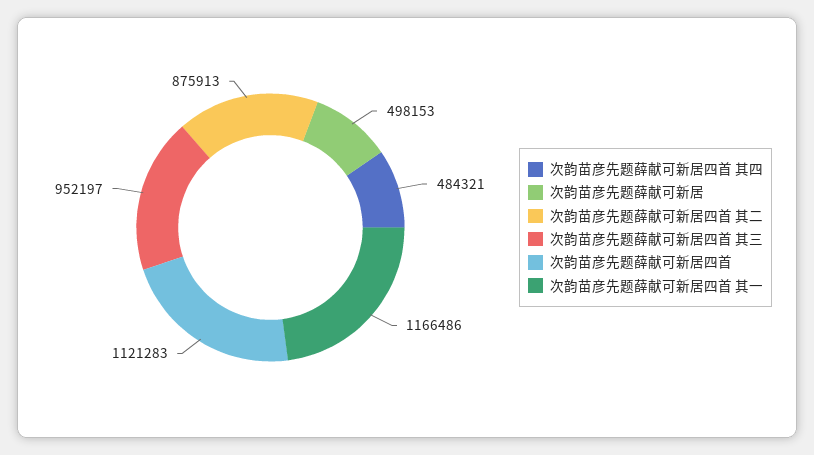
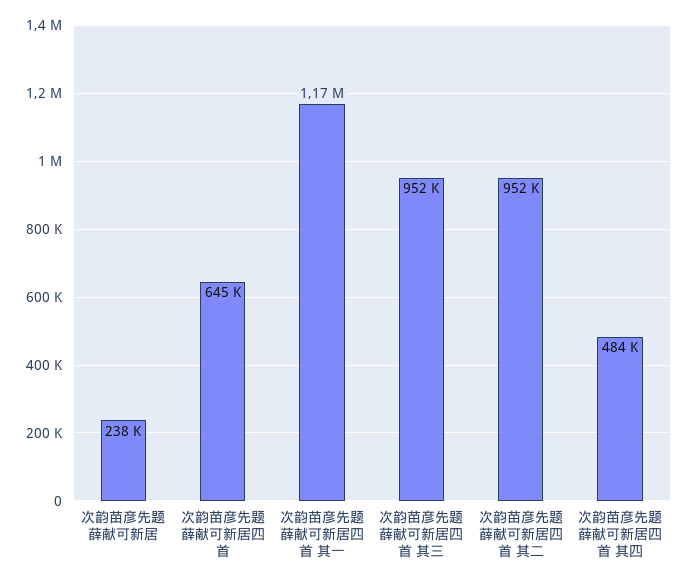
次韵苗彦先题薛献可新居: 498153 -> 238000
次韵苗彦先题薛献可新居四首 其二: 875913 -> 952000
次韵苗彦先题薛献可新居四首: 1121283 -> 645000

